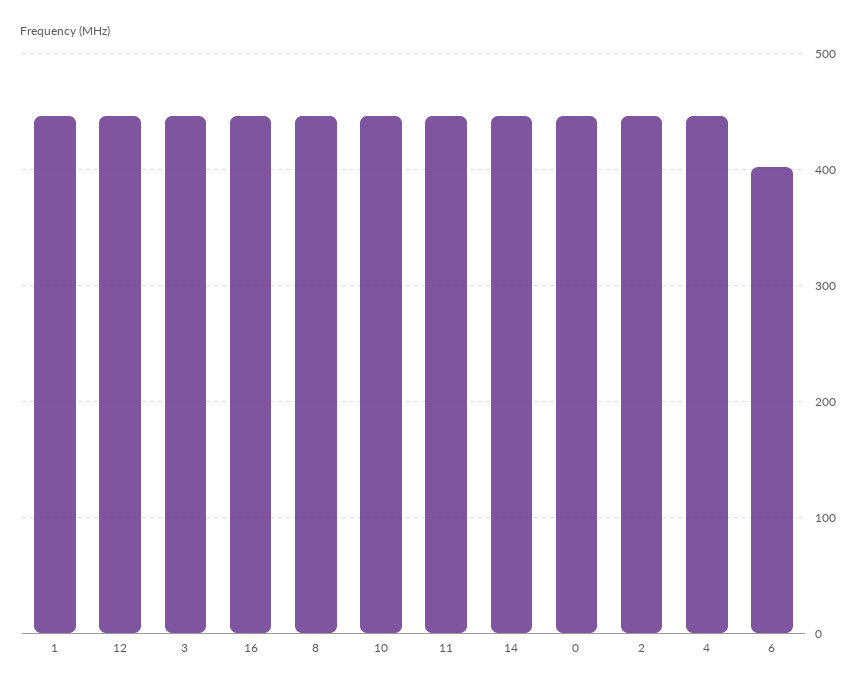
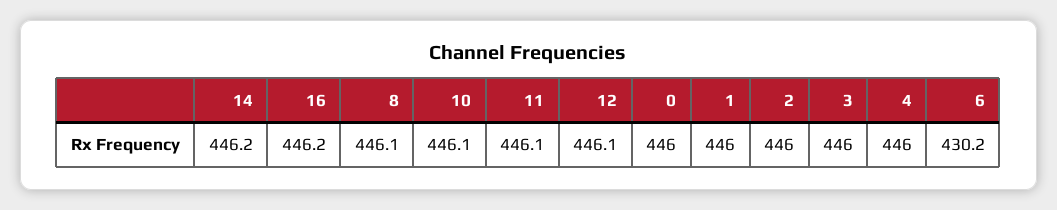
6: 400 -> 430.2

